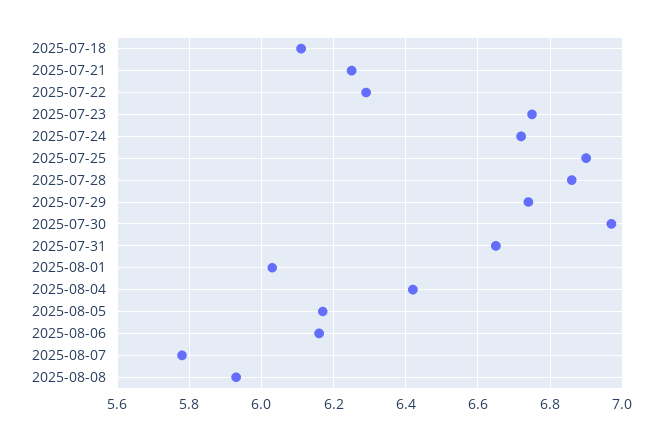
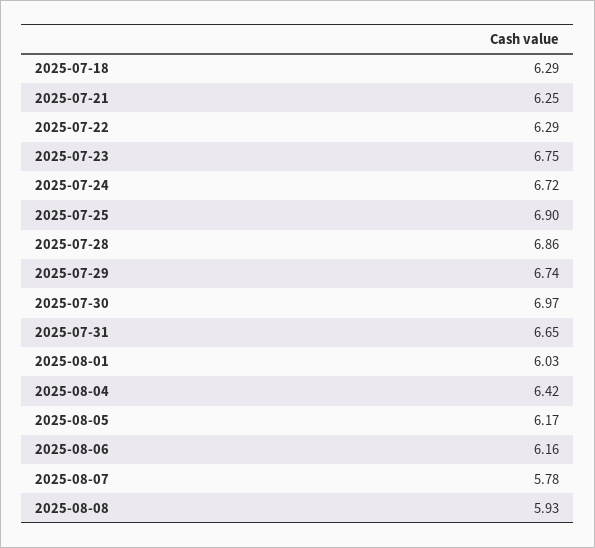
2025-07-18: 6.1 -> 6.29

